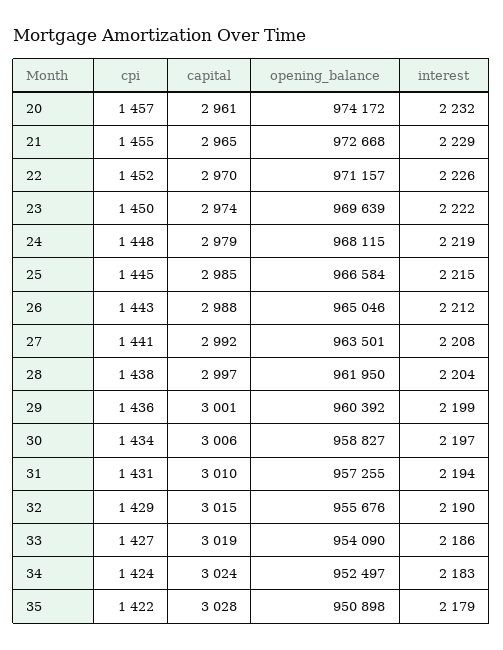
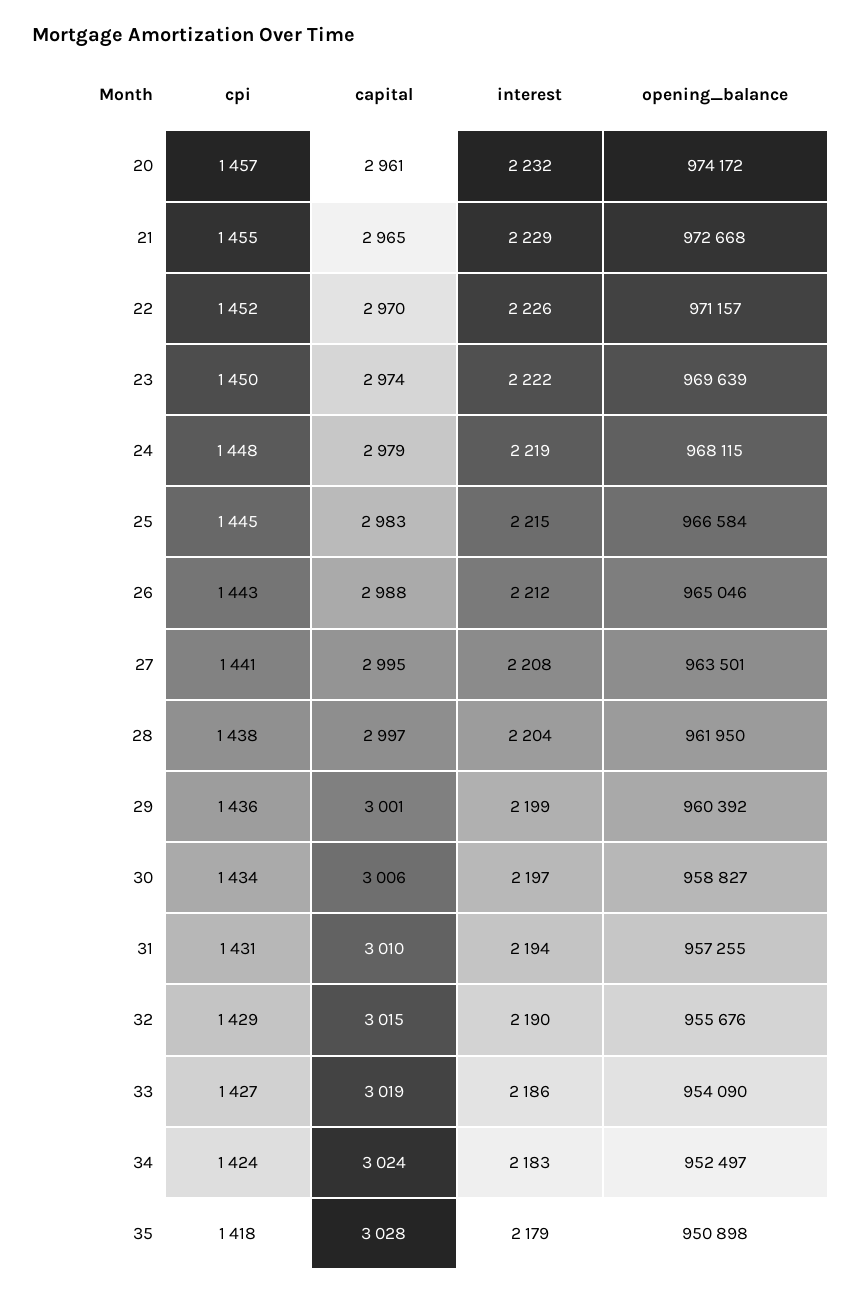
capital, 25: 2985 -> 2983
capital, 27: 2992 -> 2995
cpi, 35: 1422 -> 1418

